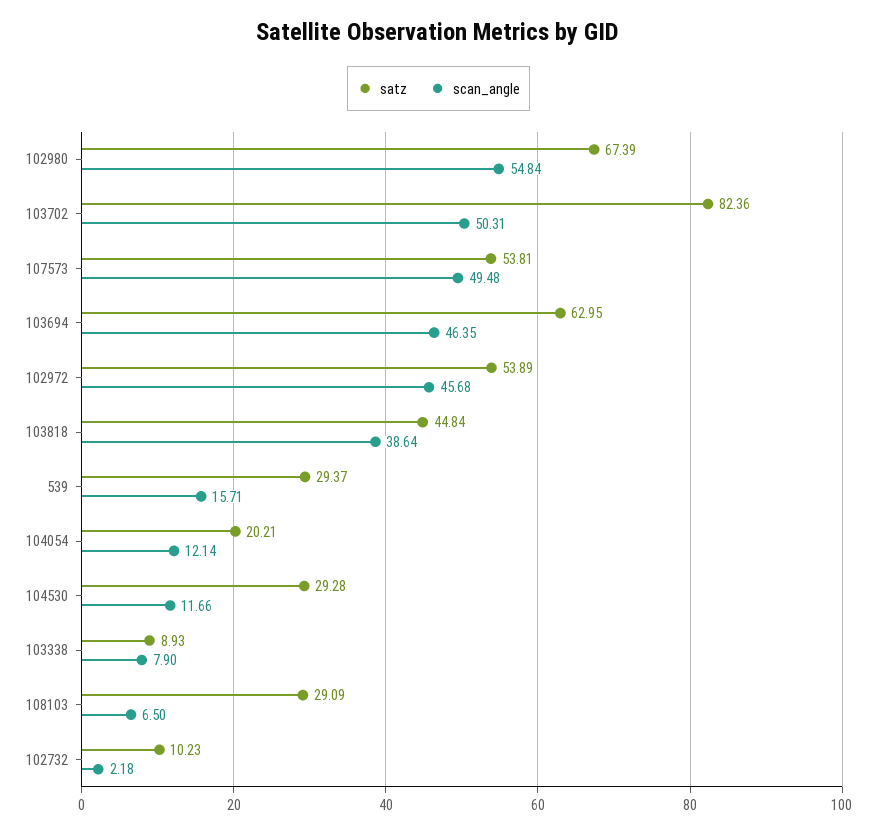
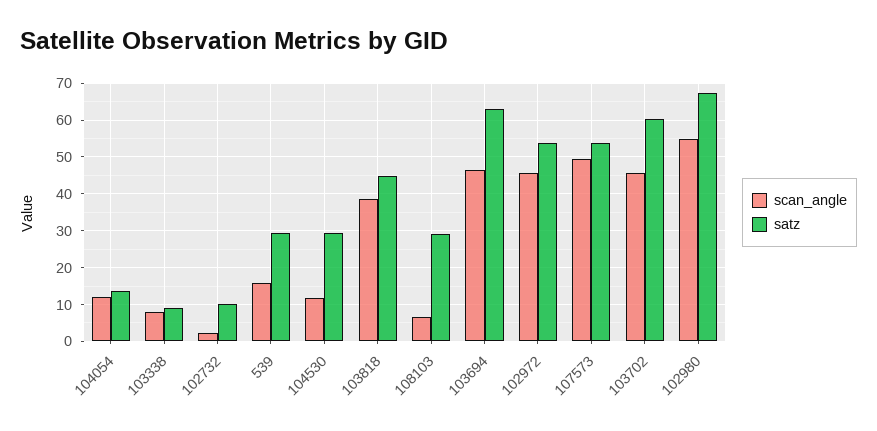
satz, 103702: 82.36 -> 60
scan_angle, 103702: 50.31 -> 46
satz, 104054: 20.21 -> 14

